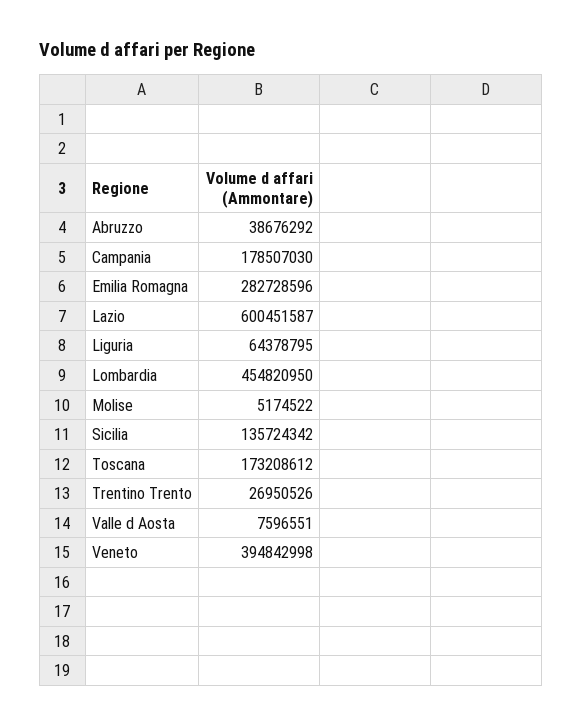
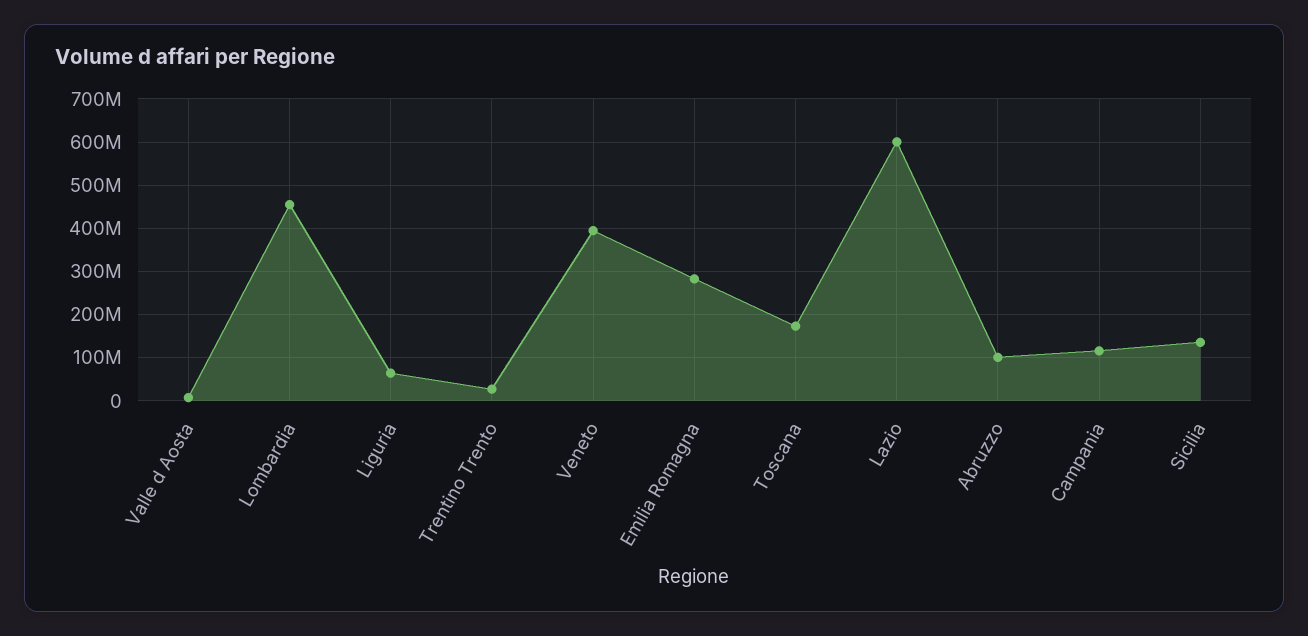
Abruzzo: 38676292 -> 100000000
Campania: 178507030 -> 120000000
Molise: 5174522 -> none

